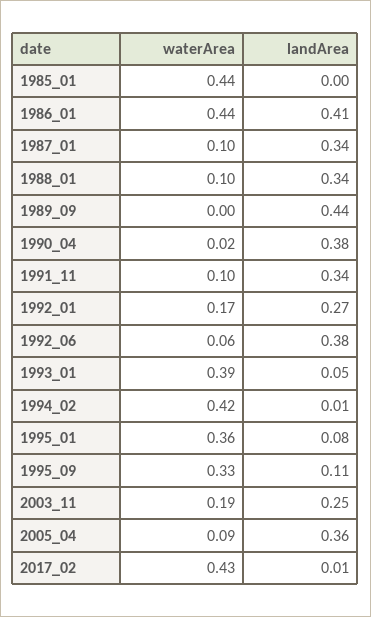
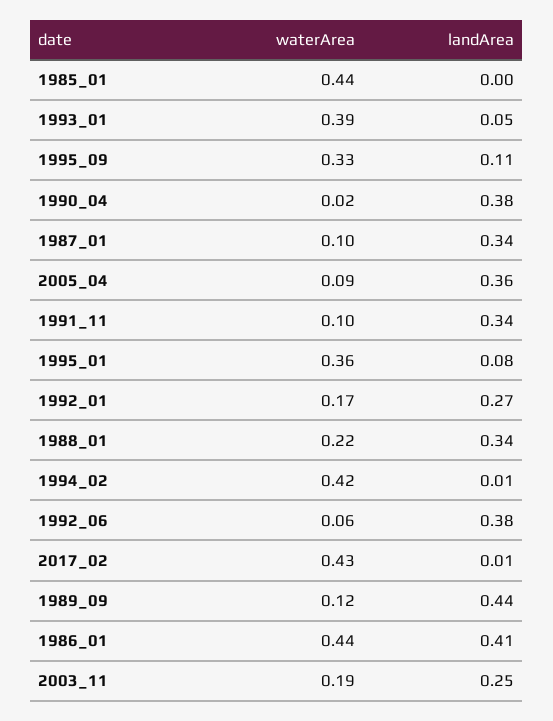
waterArea, 1988_01: 0.1 -> 0.22
waterArea, 1989_09: 0 -> 0.12

